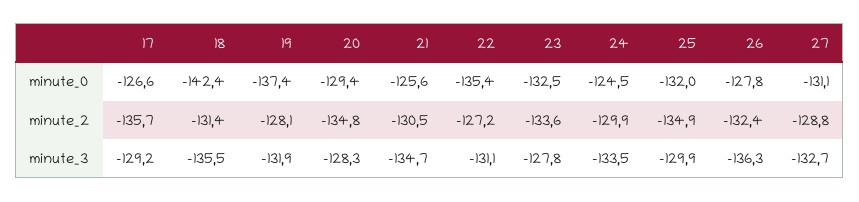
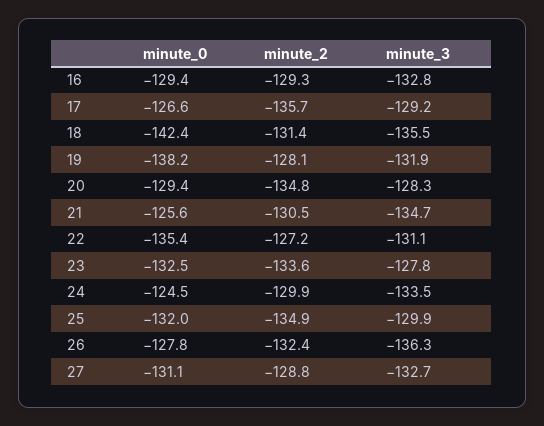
19, minute_0: -137.4 -> -138.2
16, minute_0: none -> -129.4
16, minute_2: none -> -129.3
16, minute_3: none -> -132.8

